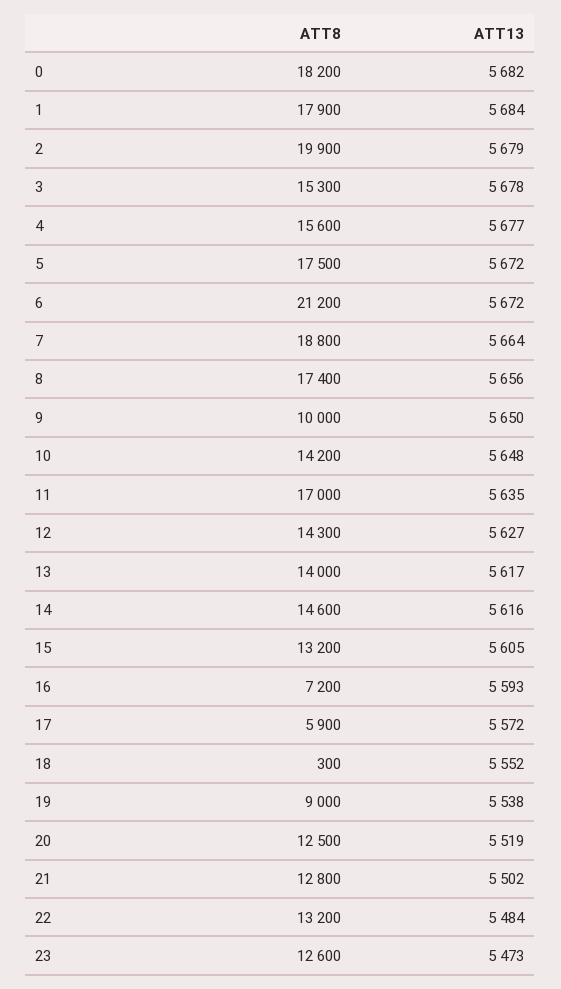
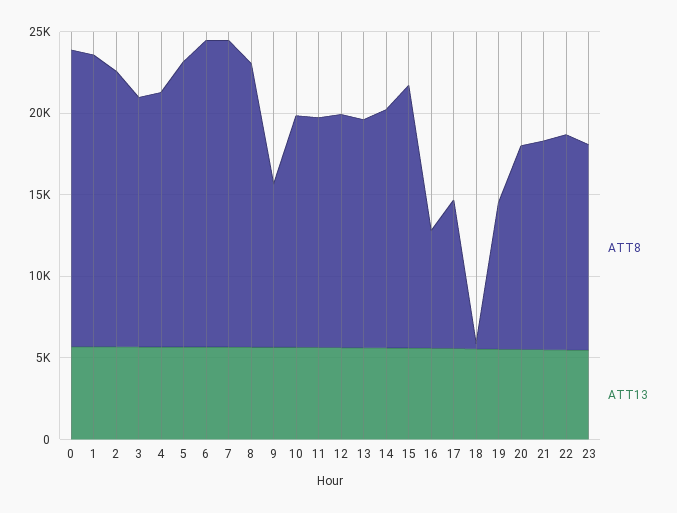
ATT8, 2: 19900 -> 17000
ATT8, 6: 21200 -> 19000
ATT8, 11: 17000 -> 14000
ATT8, 15: 13200 -> 16000
ATT8, 17: 5900 -> 9000

